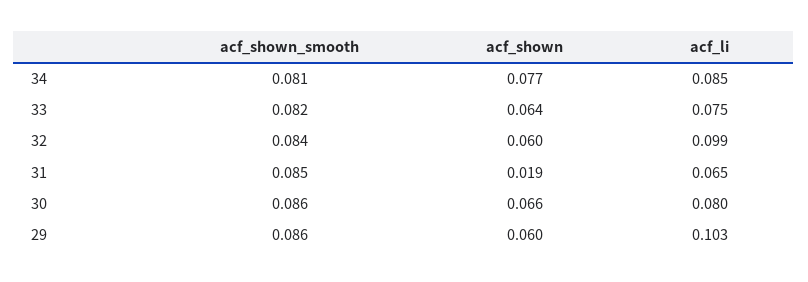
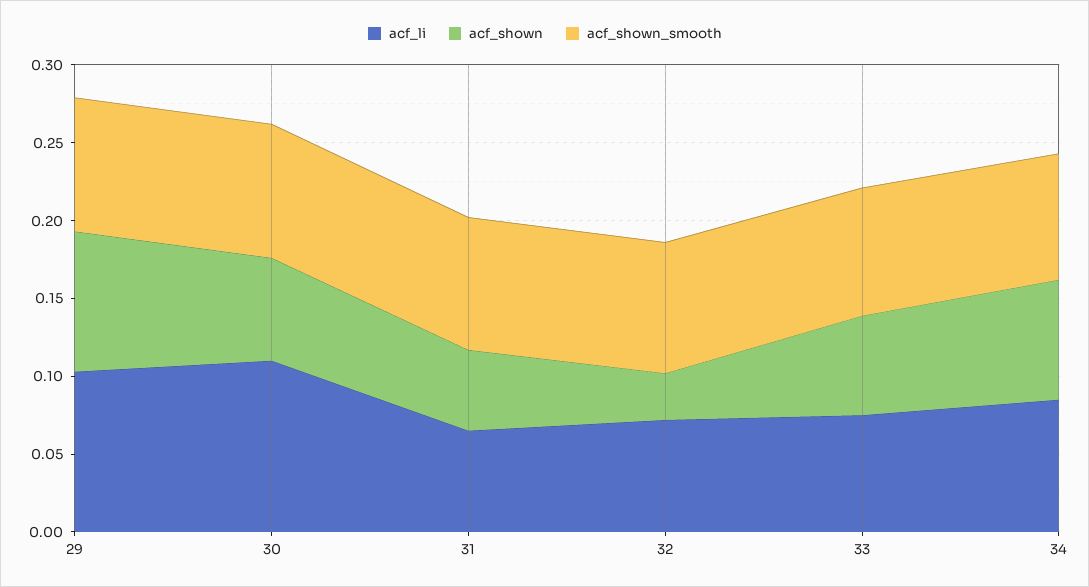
acf_shown, 32: 0.06 -> 0.03
acf_li, 32: 0.099 -> 0.07
acf_shown, 31: 0.019 -> 0.05
acf_li, 30: 0.08 -> 0.11
acf_shown, 29: 0.06 -> 0.09

